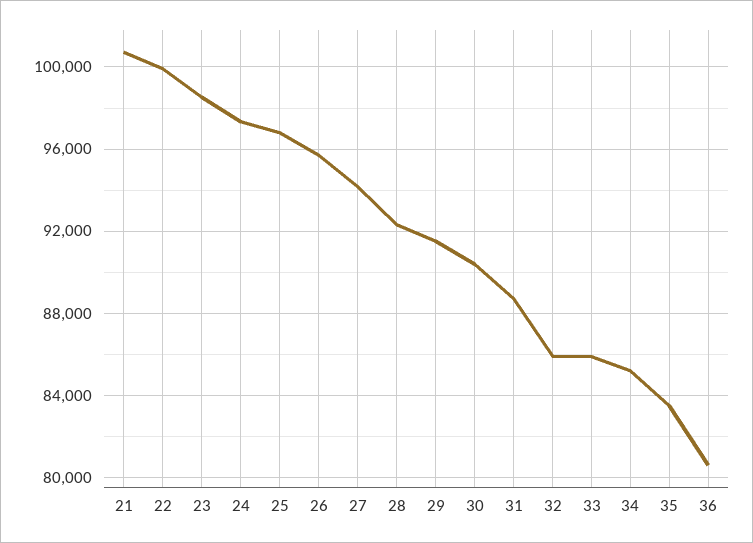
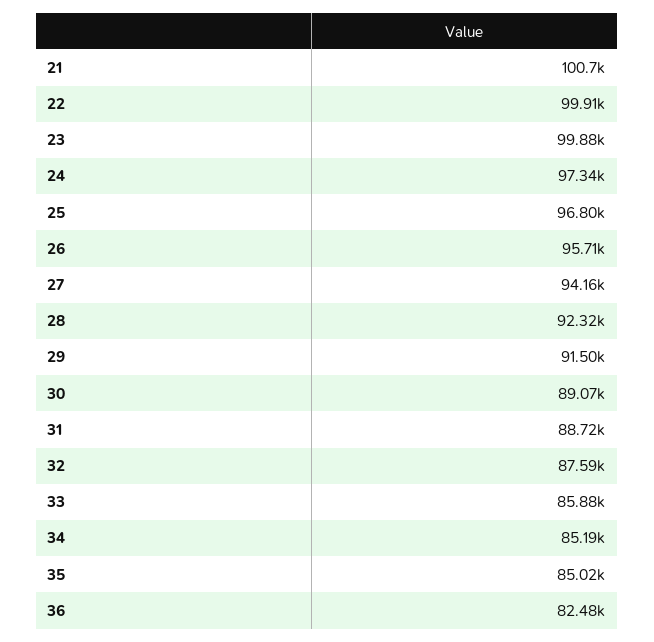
23: 98500 -> 99880
30: 90500 -> 89070
32: 86000 -> 87590
35: 83500 -> 85020
36: 80500 -> 82480

